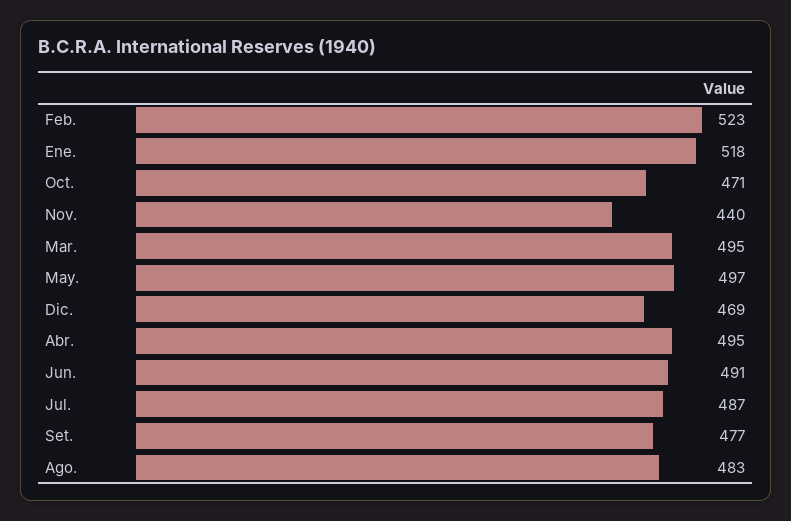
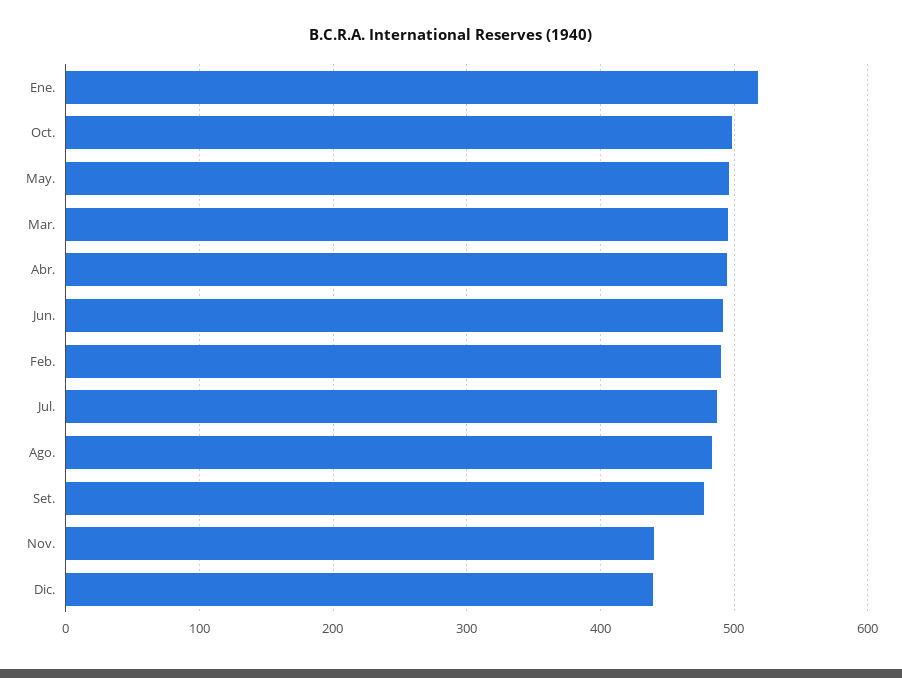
Feb.: 523 -> 490
Oct.: 471 -> 500
Dic.: 469 -> 440

